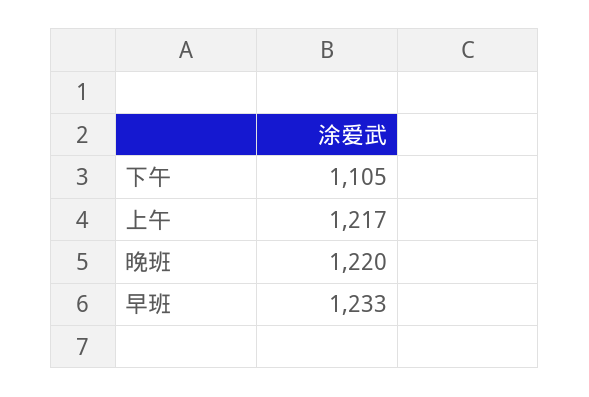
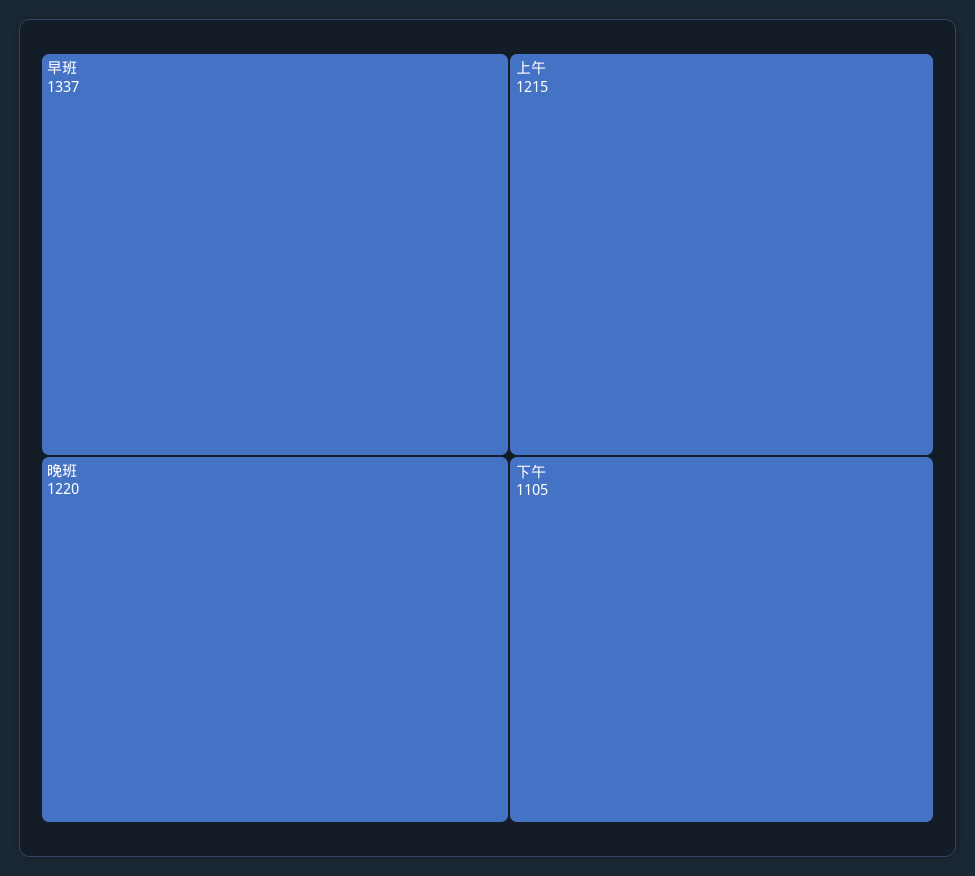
上午: 1217 -> 1215
早班: 1233 -> 1337

